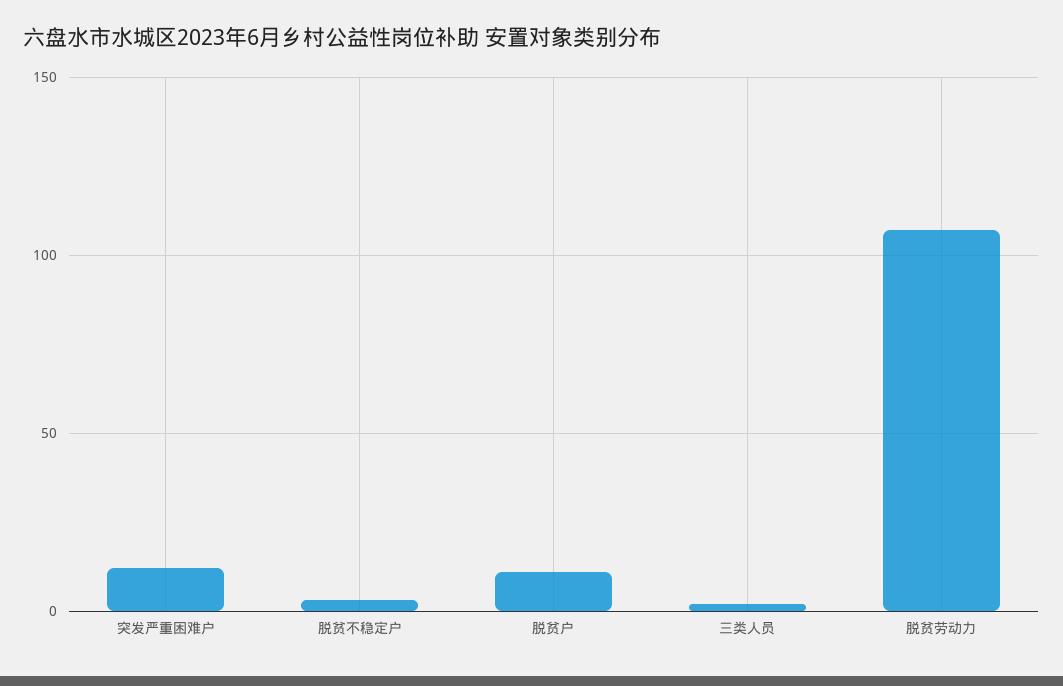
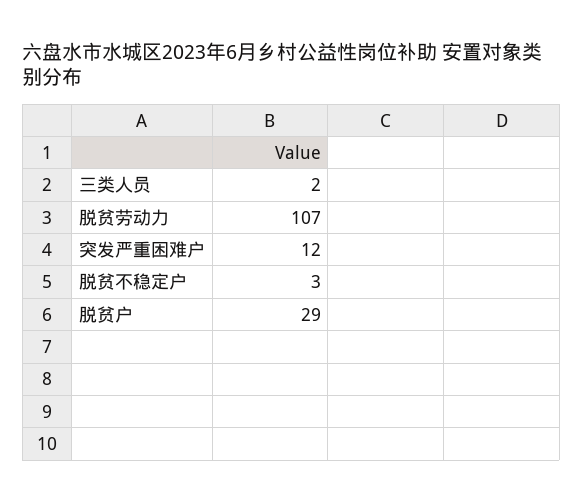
脱贫户: 10 -> 29

